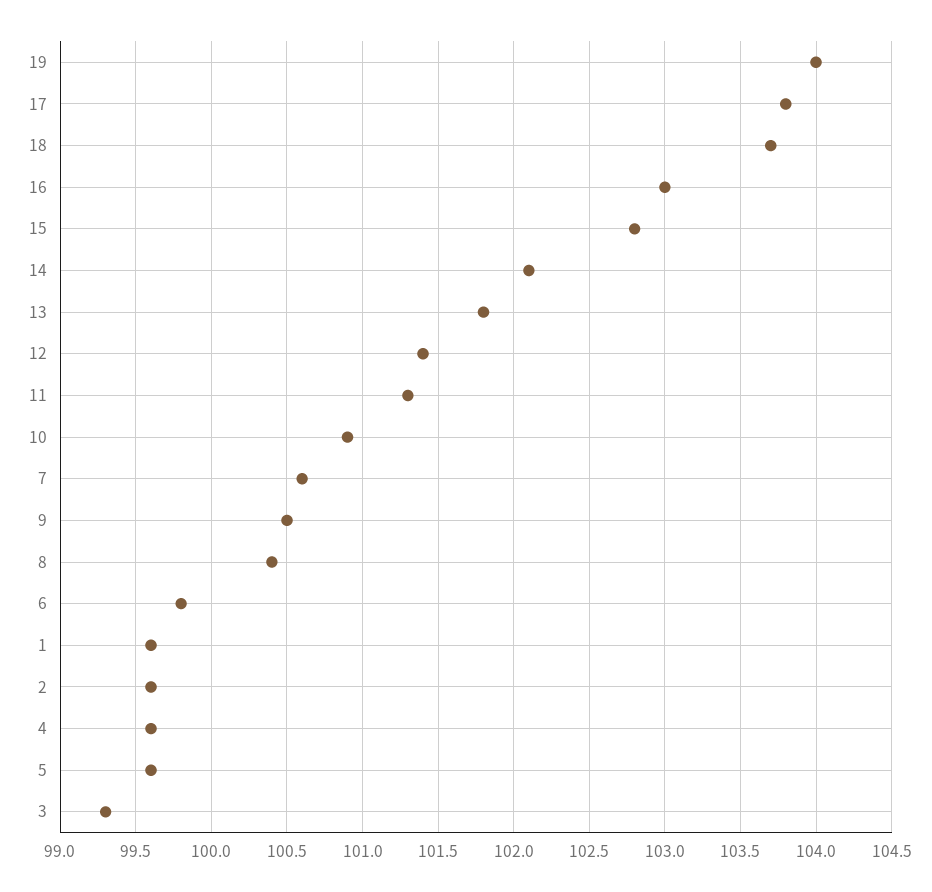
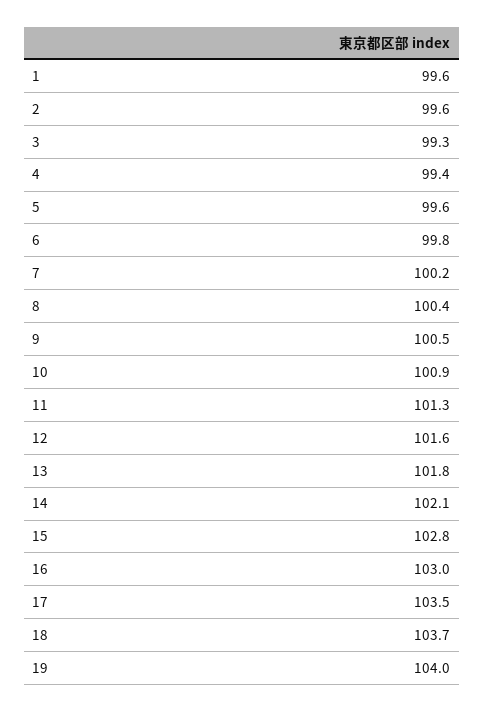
17: 103.8 -> 103.5
12: 101.4 -> 101.6
7: 100.6 -> 100.2
4: 99.6 -> 99.4

